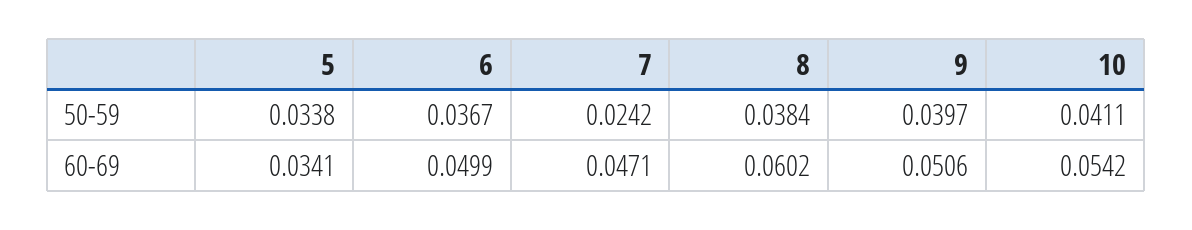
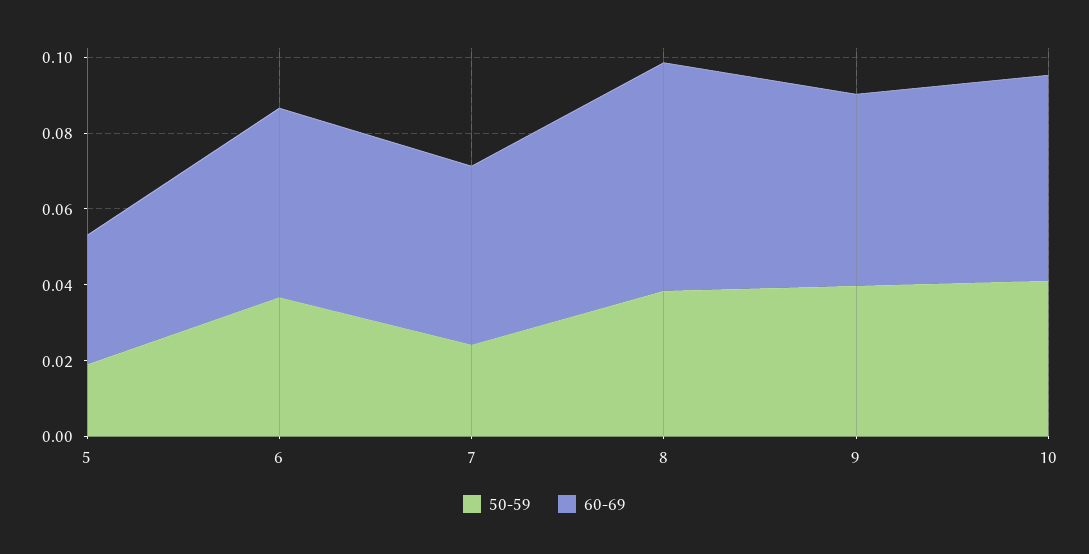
50-59, 5: 0.0338 -> 0.02

